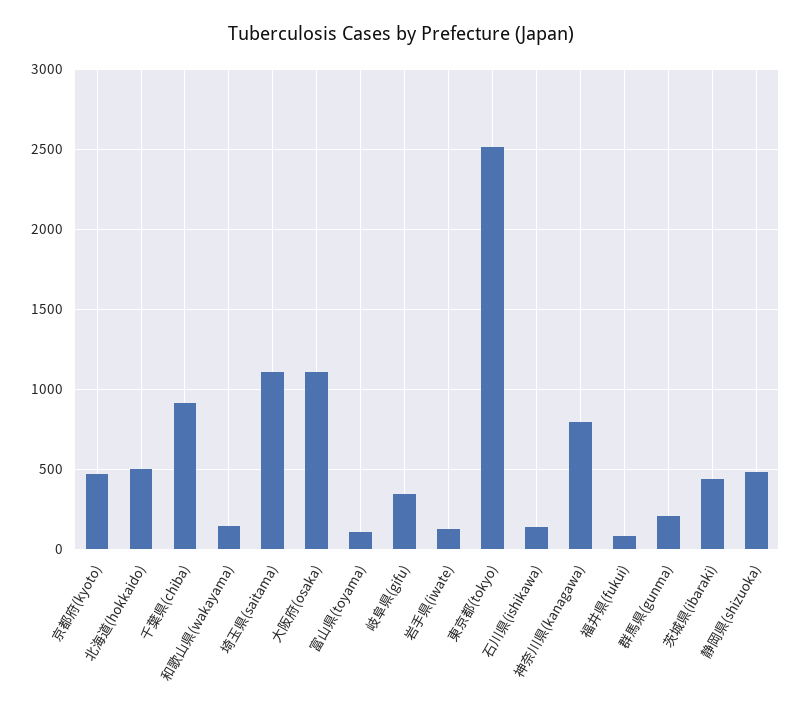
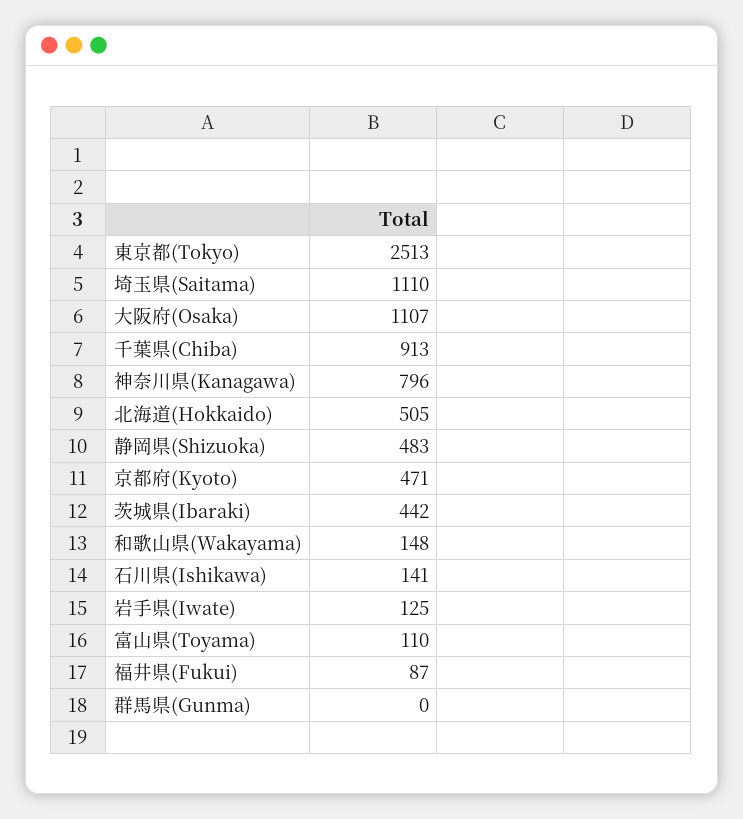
岐阜県(gifu): 350 -> none
群馬県(gunma): 200 -> 0

